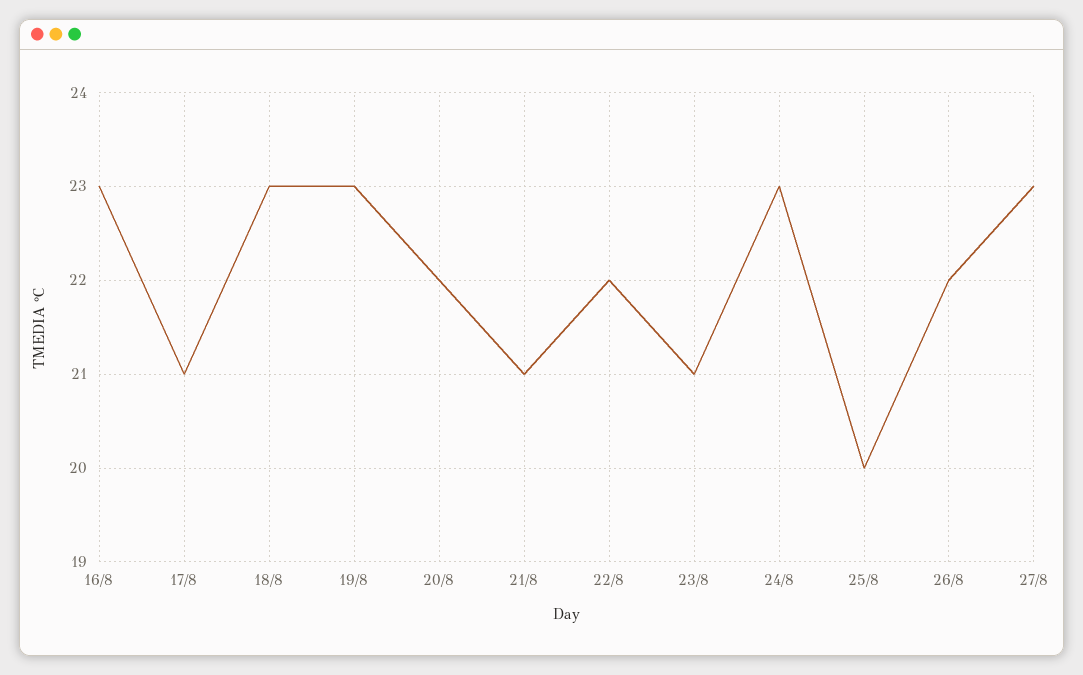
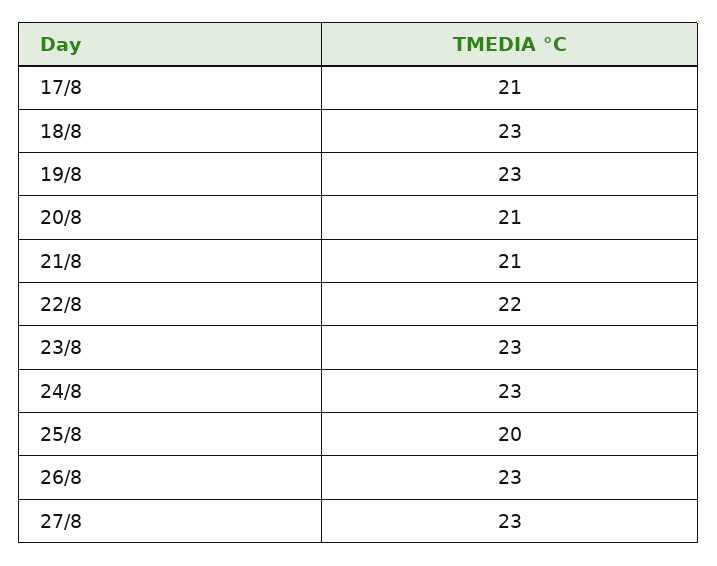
16/8: 23 -> none
20/8: 22 -> 21
23/8: 21 -> 23
26/8: 22 -> 23

